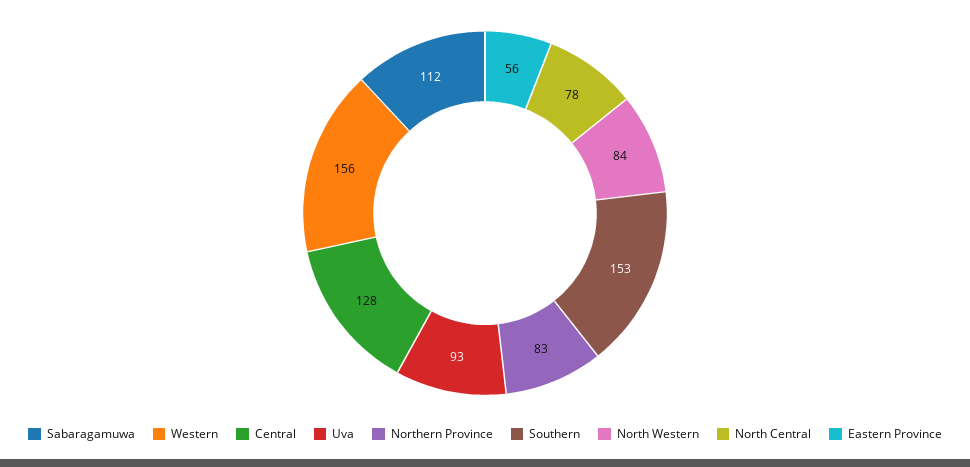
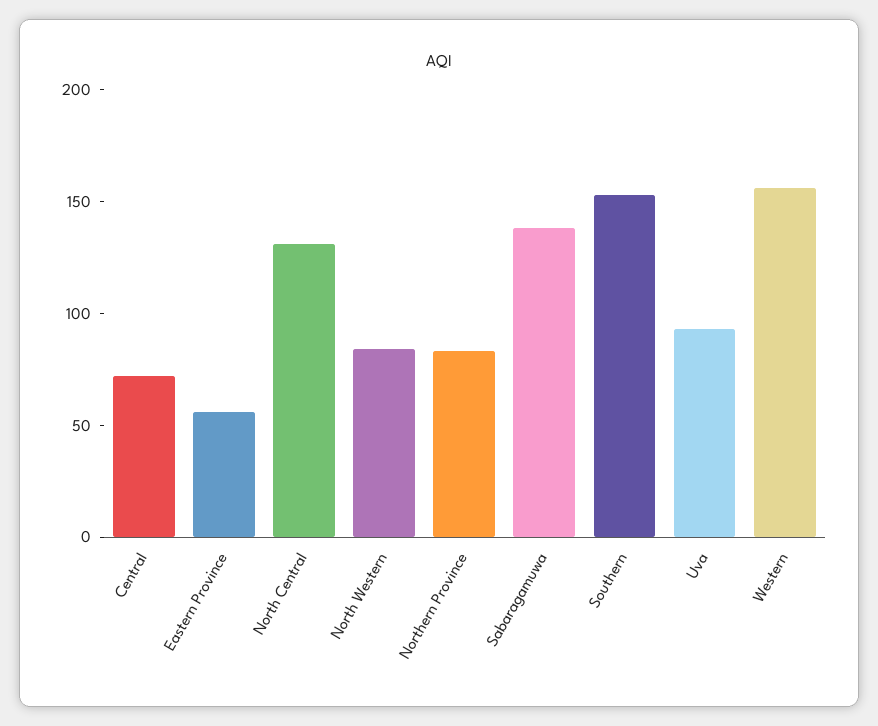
Sabaragamuwa: 112 -> 140
Central: 128 -> 70
North Central: 78 -> 130

